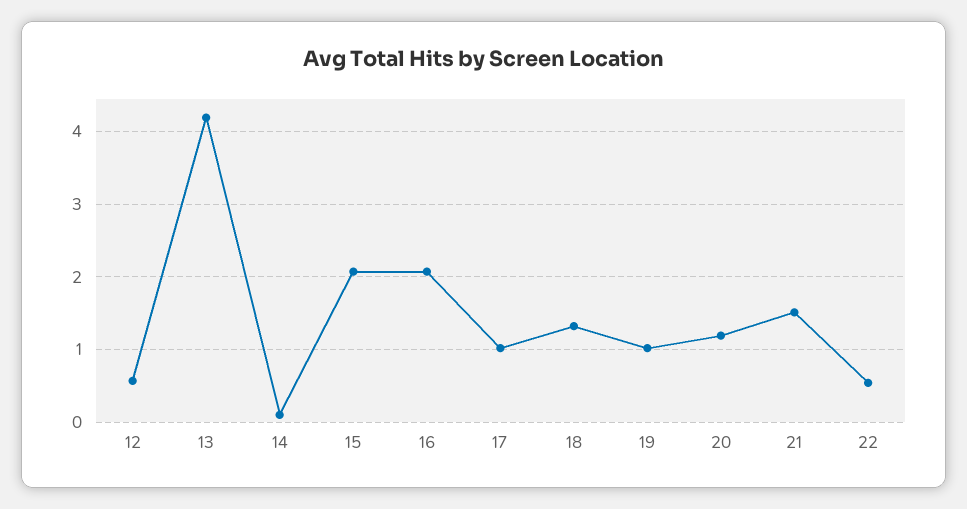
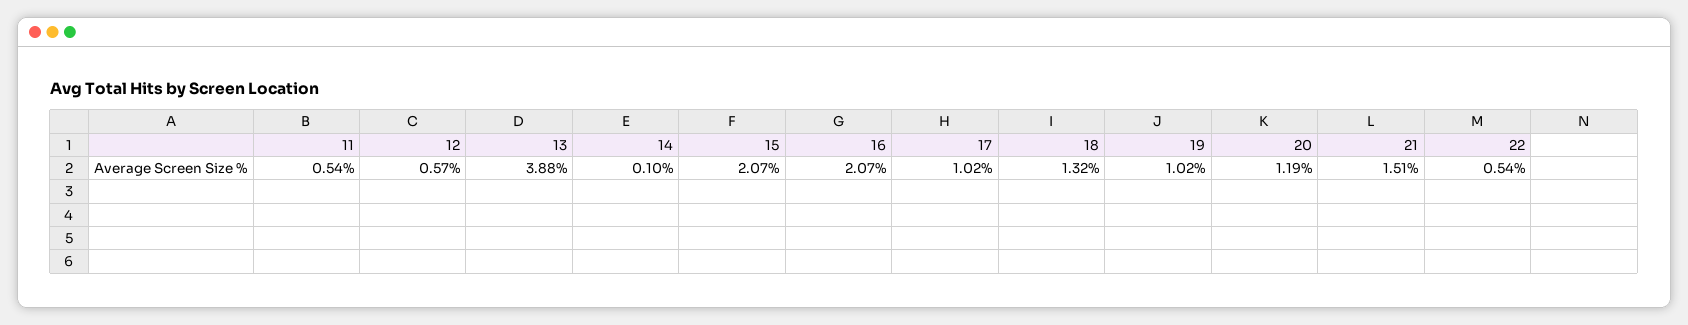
13: 4.2 -> 3.88
11: none -> 0.54

